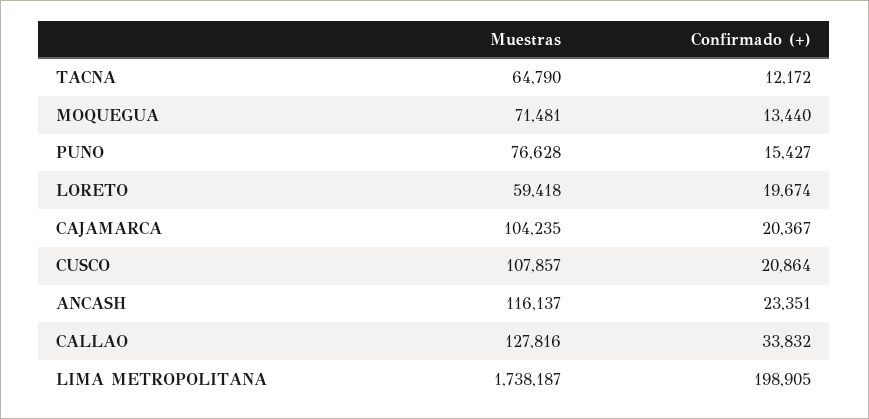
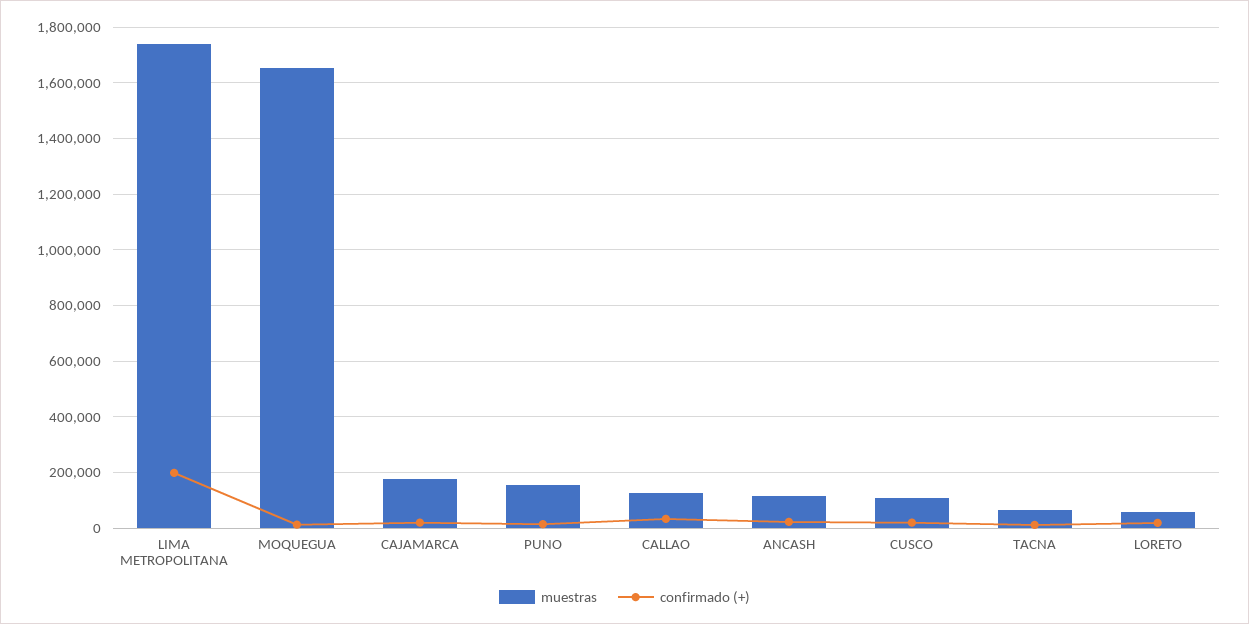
Muestras, MOQUEGUA: 71481 -> 1650000
Muestras, PUNO: 76628 -> 150000
Muestras, CAJAMARCA: 104235 -> 175000

